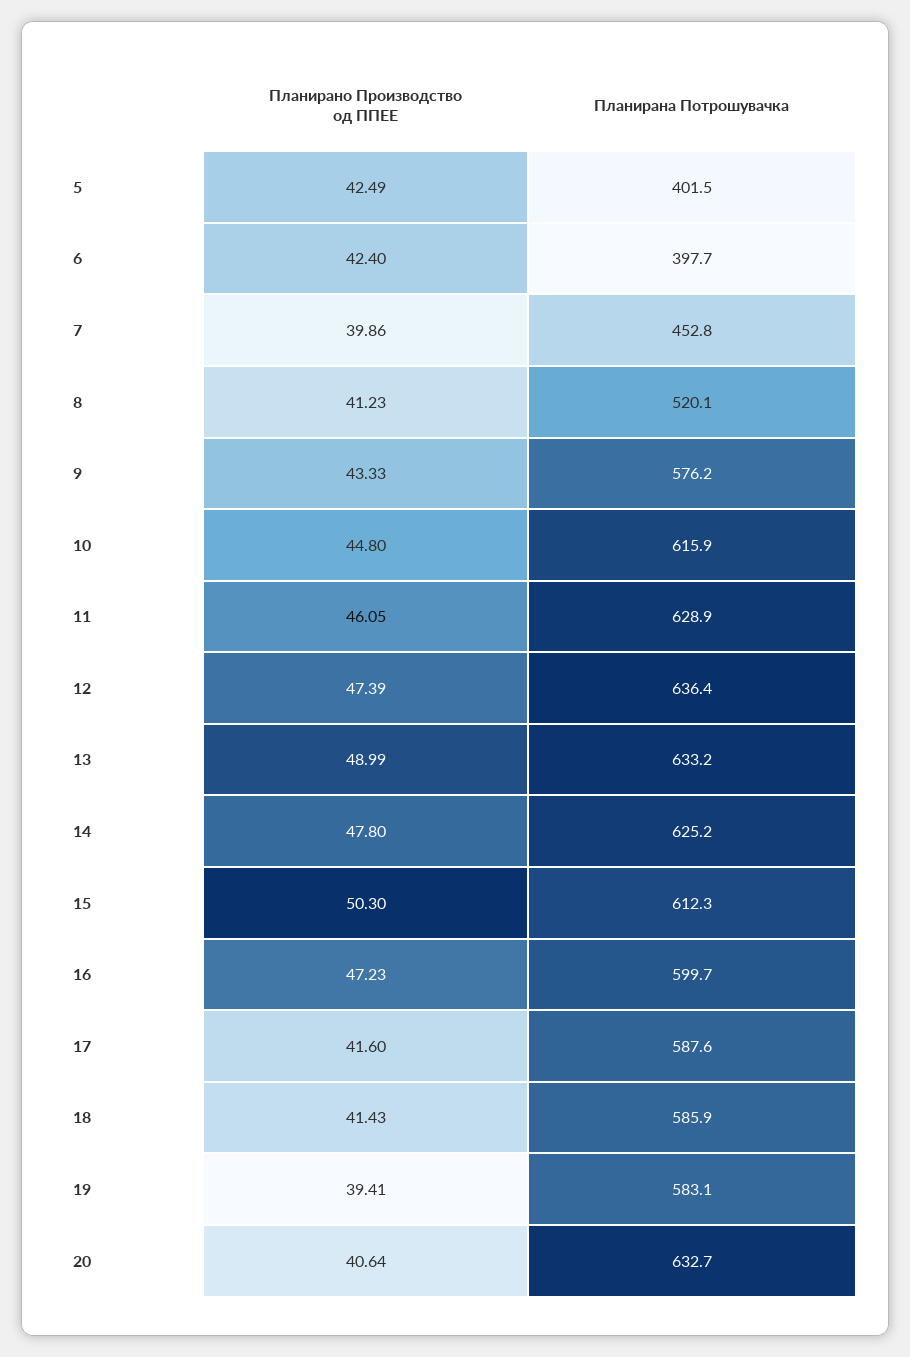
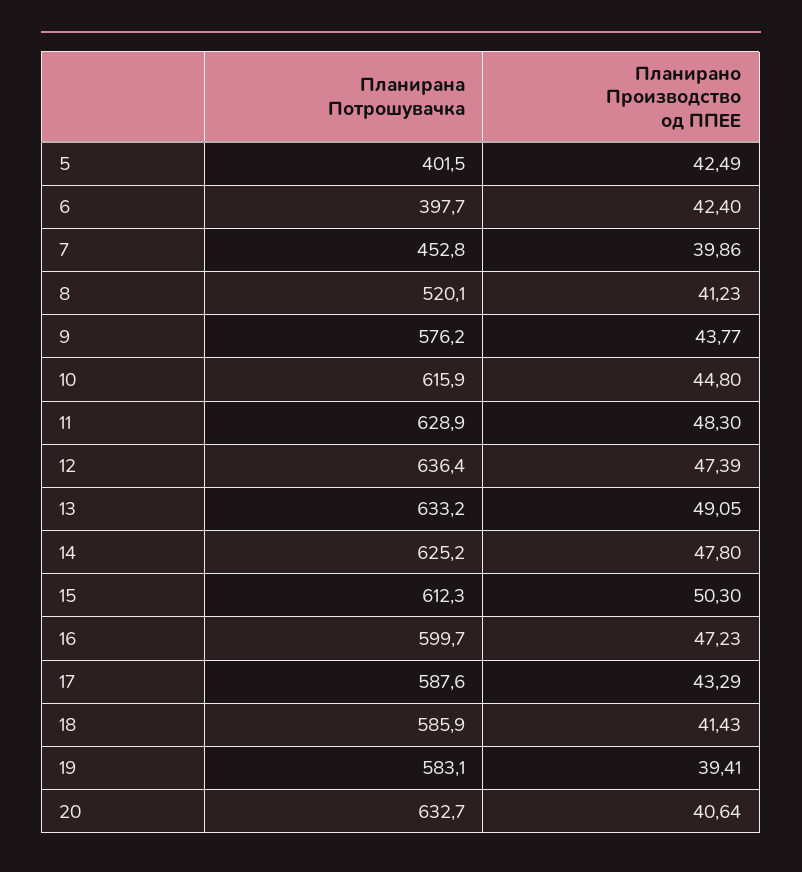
Планирано Производство од ППЕЕ, 9: 43.33 -> 43.77
Планирано Производство од ППЕЕ, 11: 46.05 -> 48.3
Планирано Производство од ППЕЕ, 13: 48.99 -> 49.05
Планирано Производство од ППЕЕ, 17: 41.6 -> 43.29

